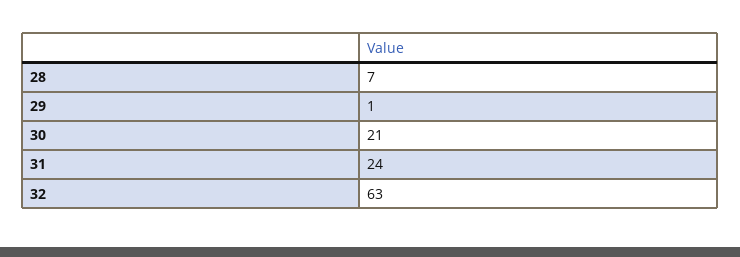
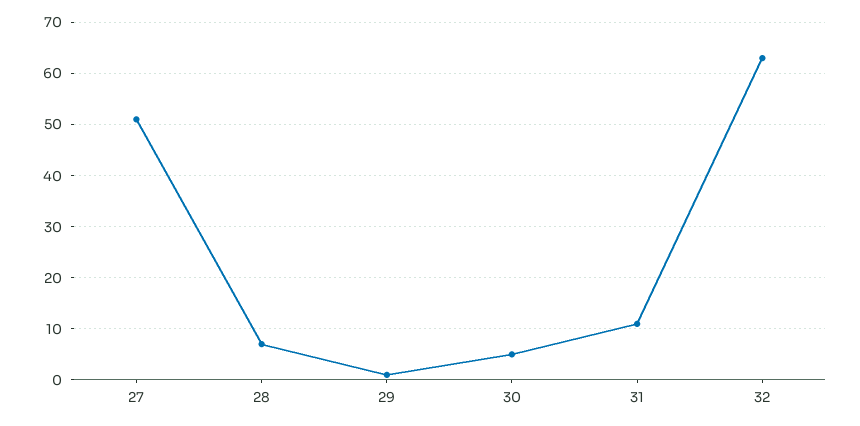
30: 21 -> 5
31: 24 -> 10
27: none -> 50

